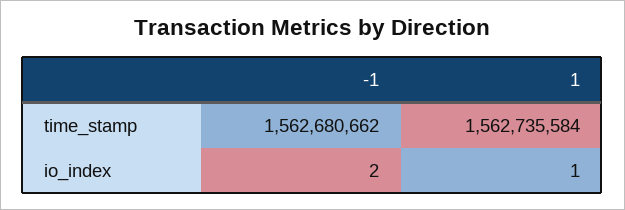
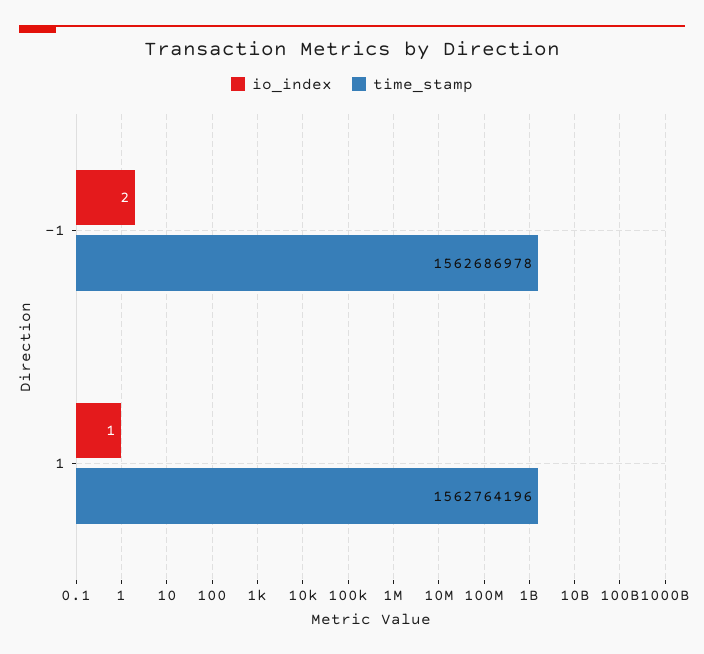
time_stamp, -1: 1562680662 -> 1562686978
time_stamp, 1: 1562735584 -> 1562764196

